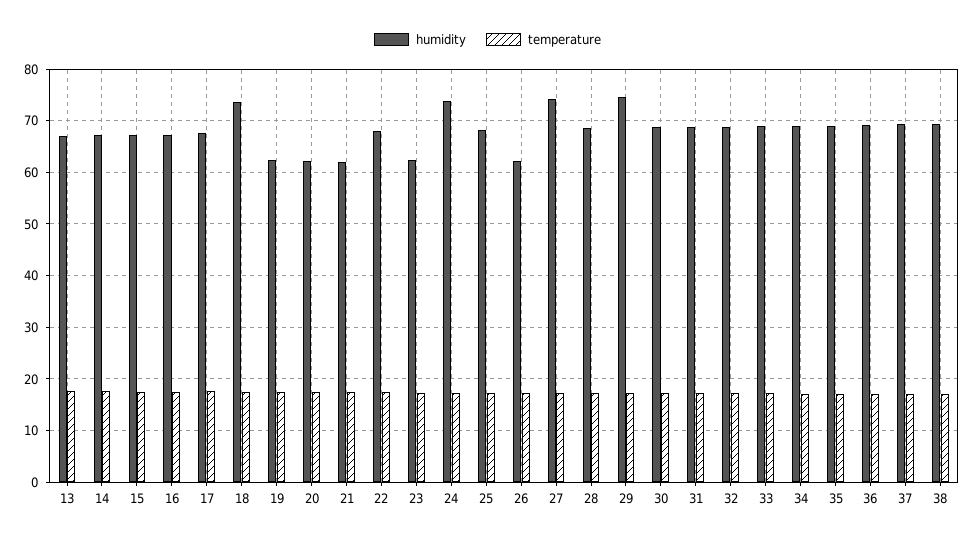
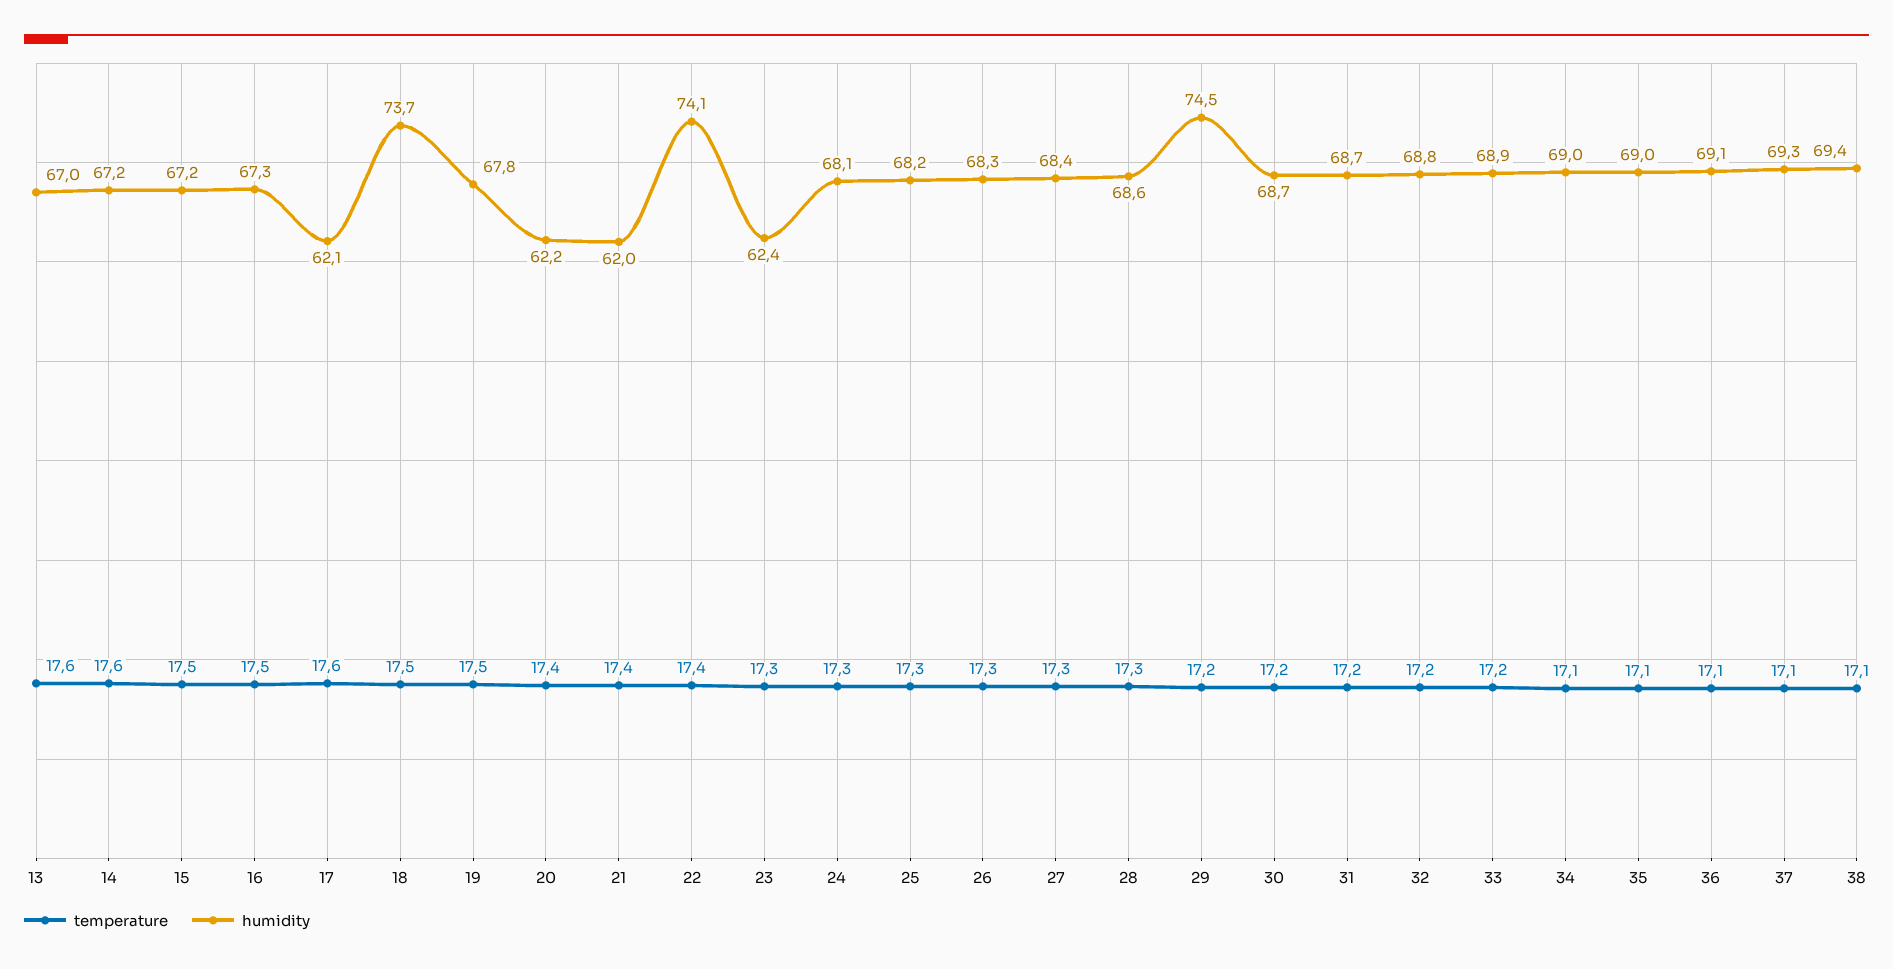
humidity, 17: 68 -> 62.1
humidity, 19: 62 -> 67.8
humidity, 22: 68 -> 74.1
humidity, 24: 74 -> 68.1
humidity, 26: 62 -> 68.3
humidity, 27: 74 -> 68.4

